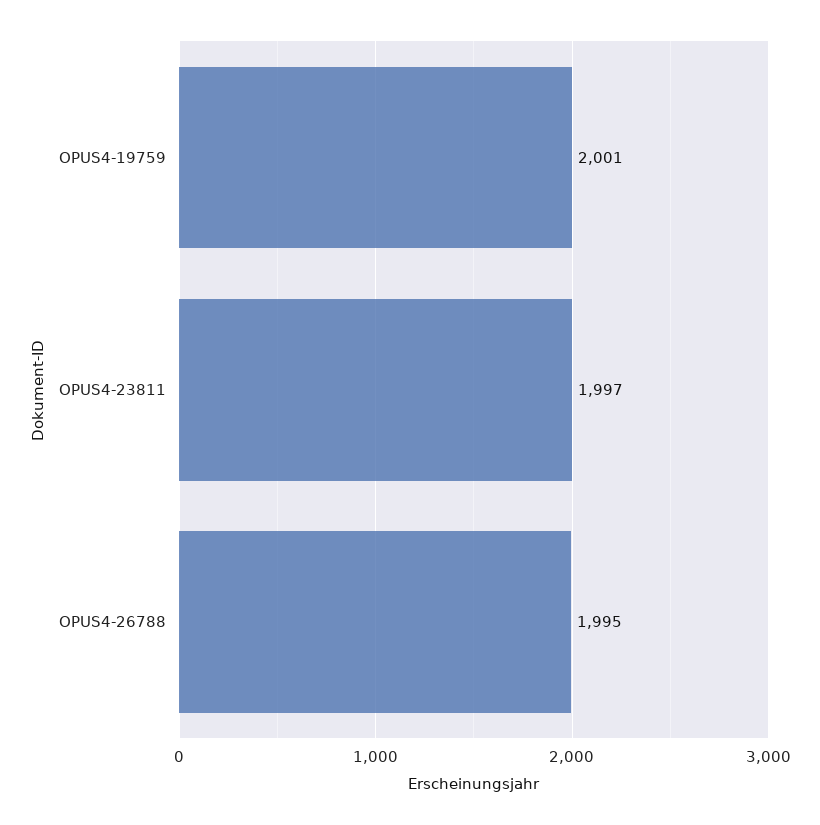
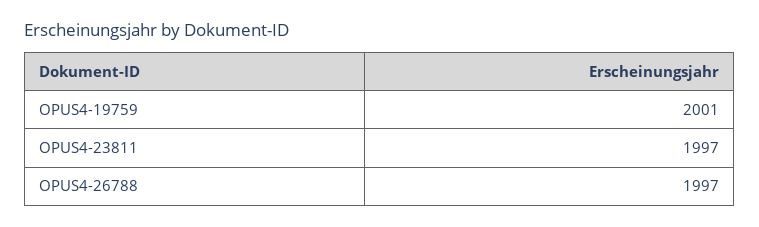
OPUS4-26788: 1995 -> 1997

